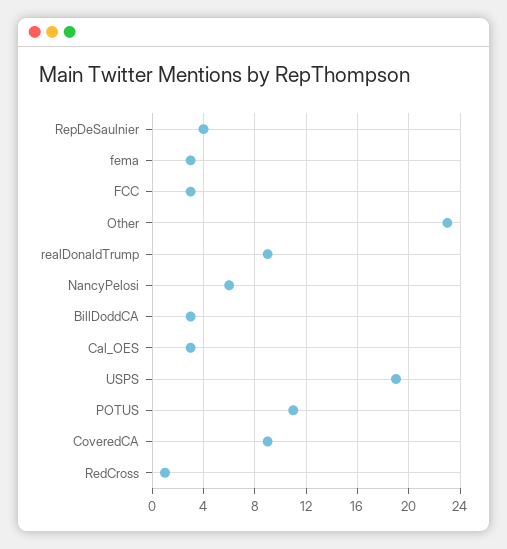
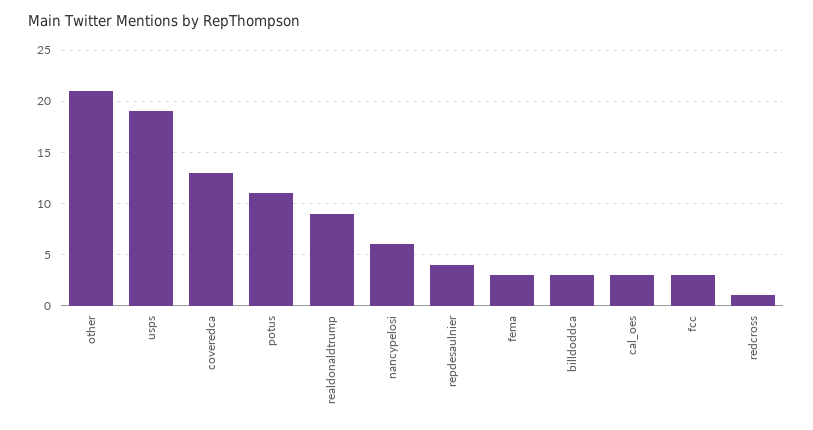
Other: 23 -> 21
CoveredCA: 9 -> 13

